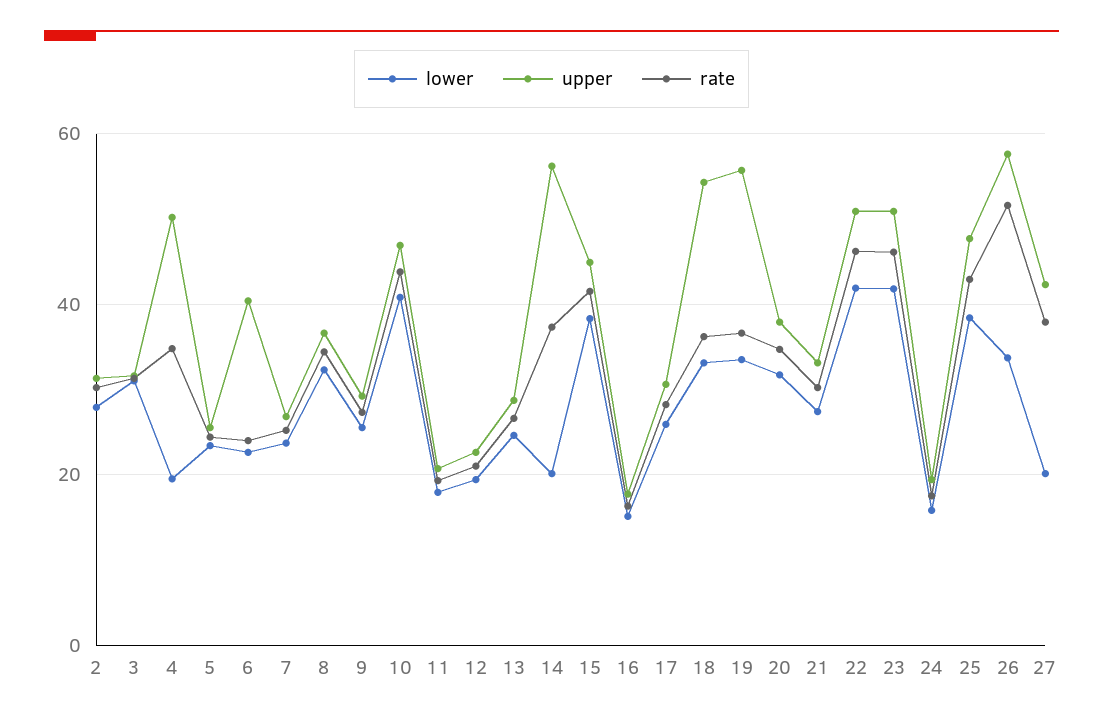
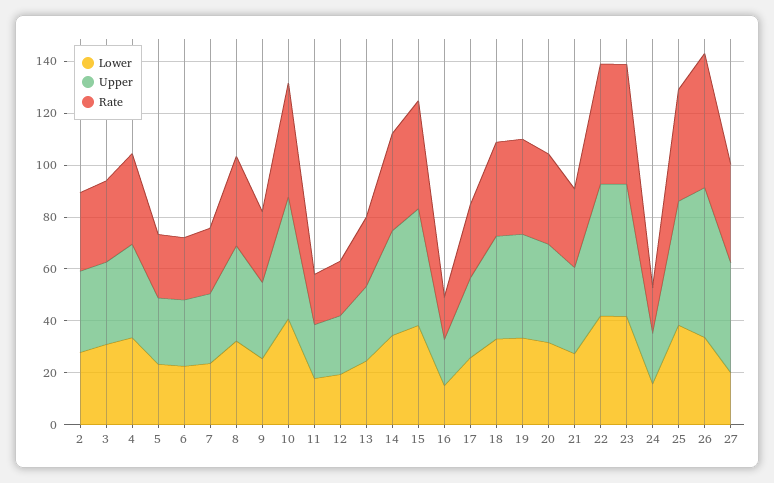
lower, 4: 20 -> 35
upper, 4: 50 -> 35
upper, 6: 40 -> 25
lower, 14: 20 -> 35
upper, 14: 56 -> 40
upper, 18: 54 -> 40
upper, 19: 56 -> 40

